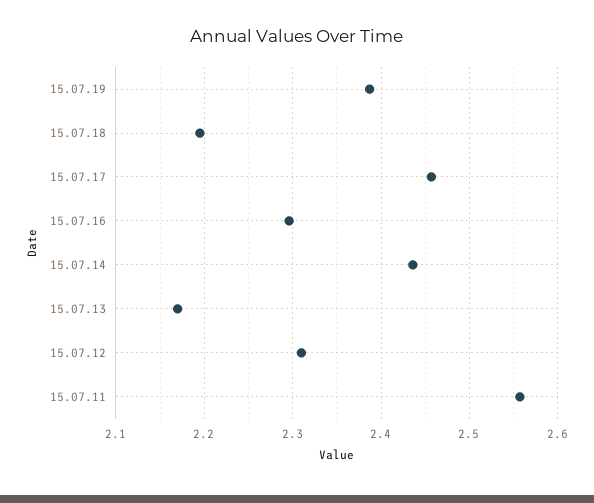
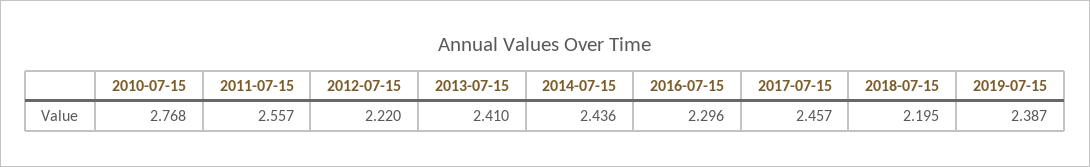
15.07.13: 2.17 -> 2.41
15.07.12: 2.31 -> 2.22
2010-07-15: none -> 2.768

